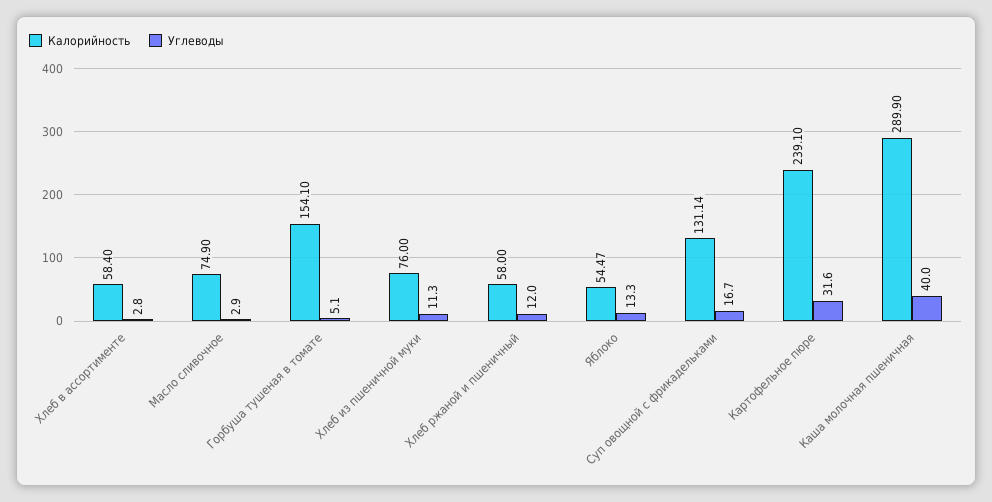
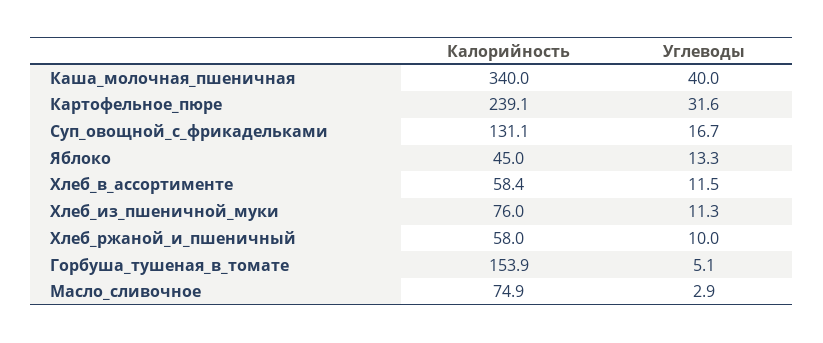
Углеводы, Хлеб в ассортименте: 2.8 -> 11.5
Калорийность, Горбуша тушеная в томате: 154.1 -> 153.9
Углеводы, Хлеб ржаной и пшеничный: 12 -> 10
Калорийность, Яблоко: 54.47 -> 45
Калорийность, Суп овощной с фрикадельками: 131.14 -> 131.1
Калорийность, Каша молочная пшеничная: 289.9 -> 340

